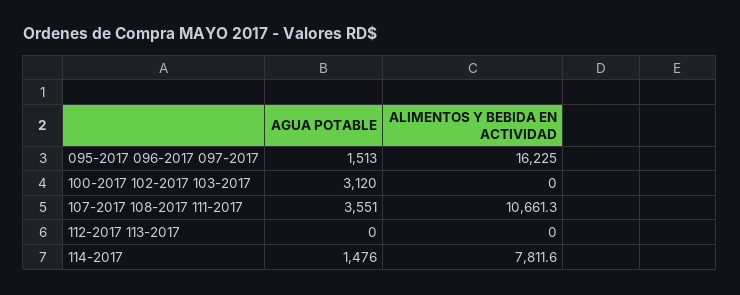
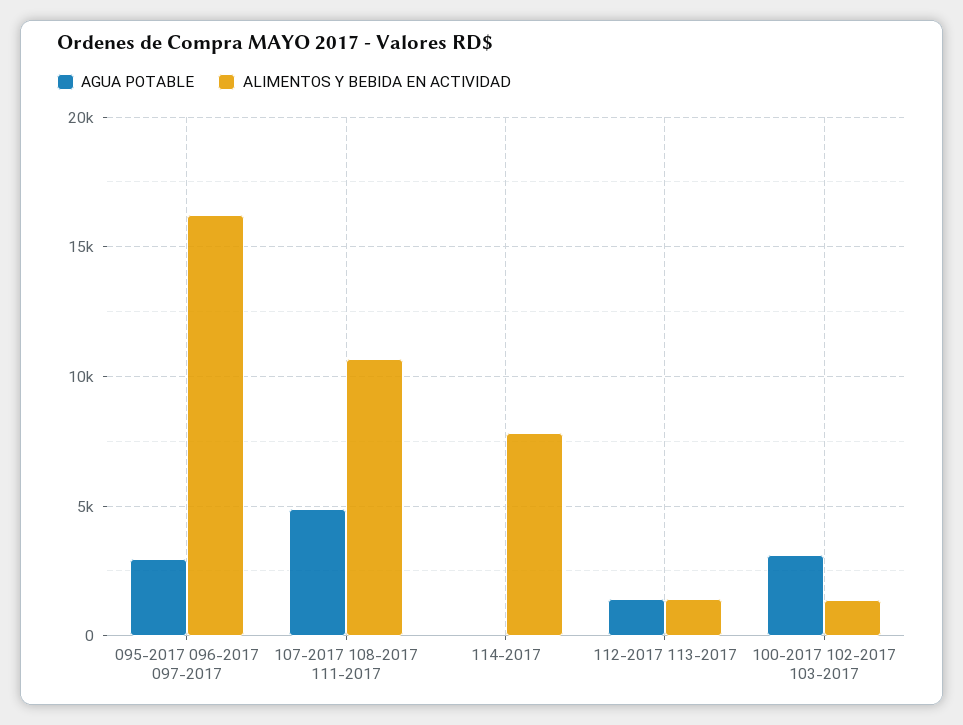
AGUA POTABLE, 095-2017 096-2017 097-2017: 1513 -> 3000
ALIMENTOS Y BEBIDA EN ACTIVIDAD, 100-2017 102-2017 103-2017: 0 -> 1500
AGUA POTABLE, 107-2017 108-2017 111-2017: 3551 -> 5000
AGUA POTABLE, 112-2017 113-2017: 0 -> 1500
ALIMENTOS Y BEBIDA EN ACTIVIDAD, 112-2017 113-2017: 0 -> 1500
AGUA POTABLE, 114-2017: 1476 -> 0

